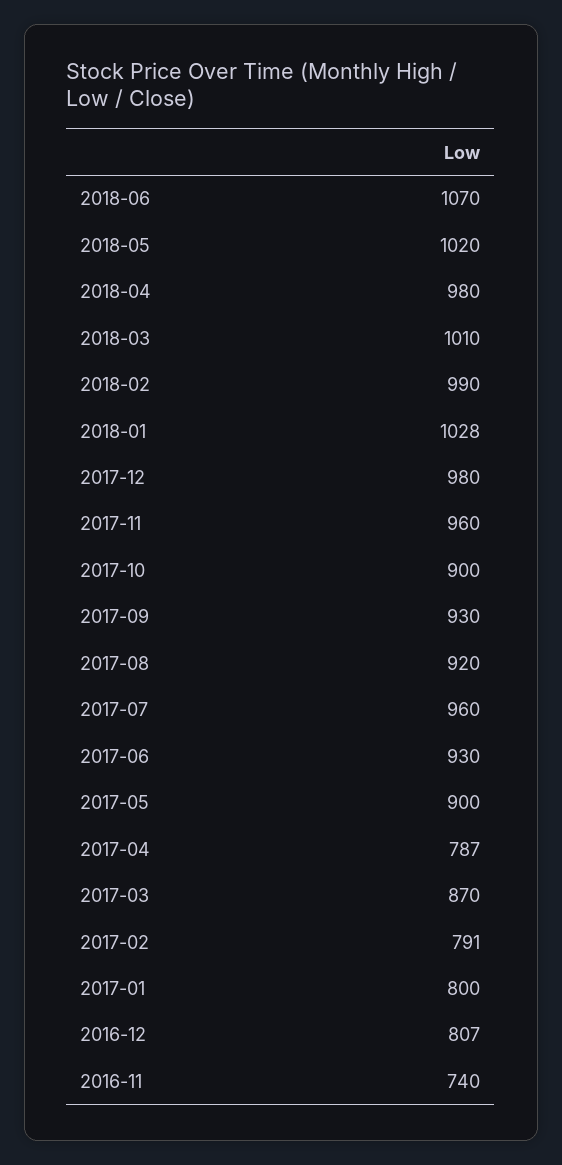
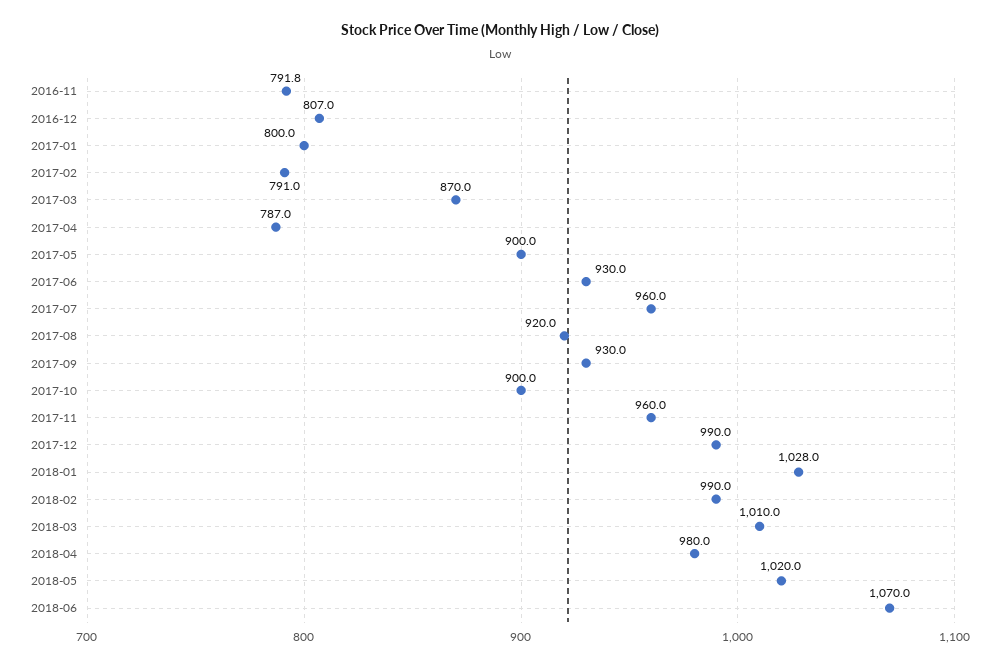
2017-12: 980 -> 990
2016-11: 740 -> 791.8

